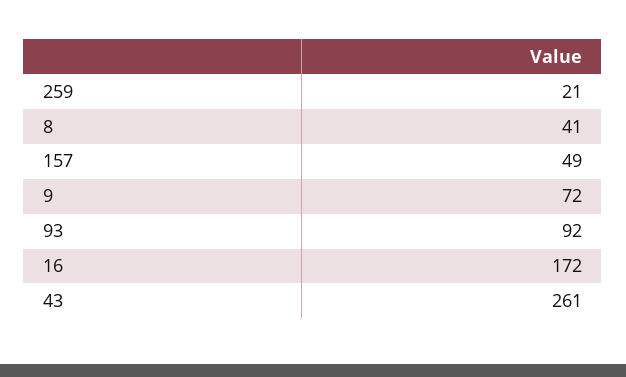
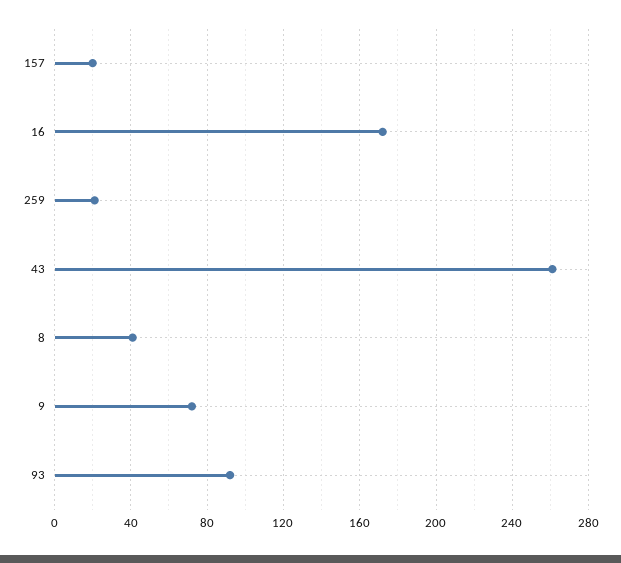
157: 49 -> 20

